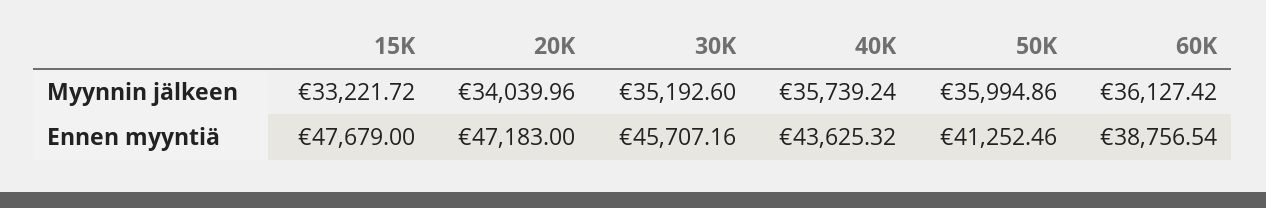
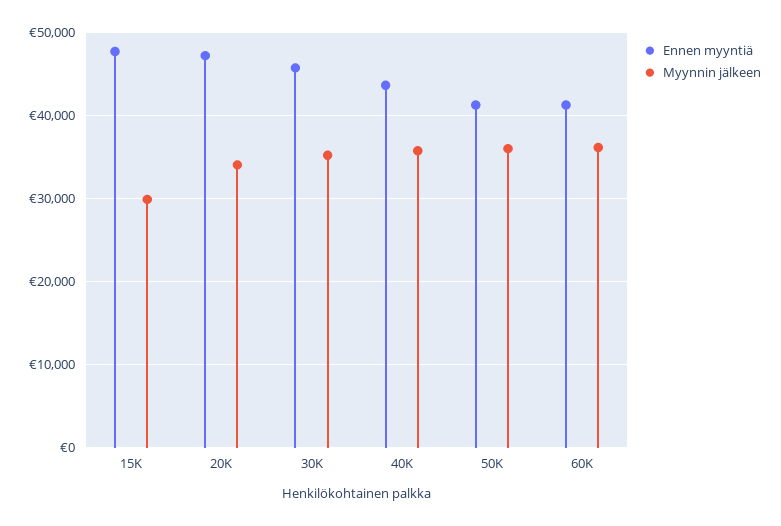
Myynnin jälkeen, 15K: 33221.72 -> 30000
Ennen myyntiä, 60K: 38756.54 -> 41000

